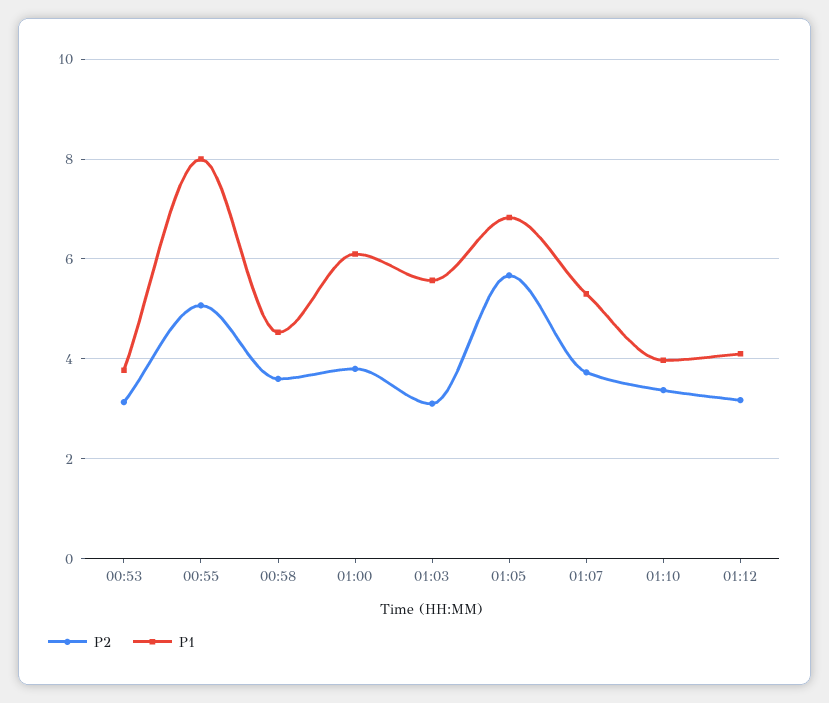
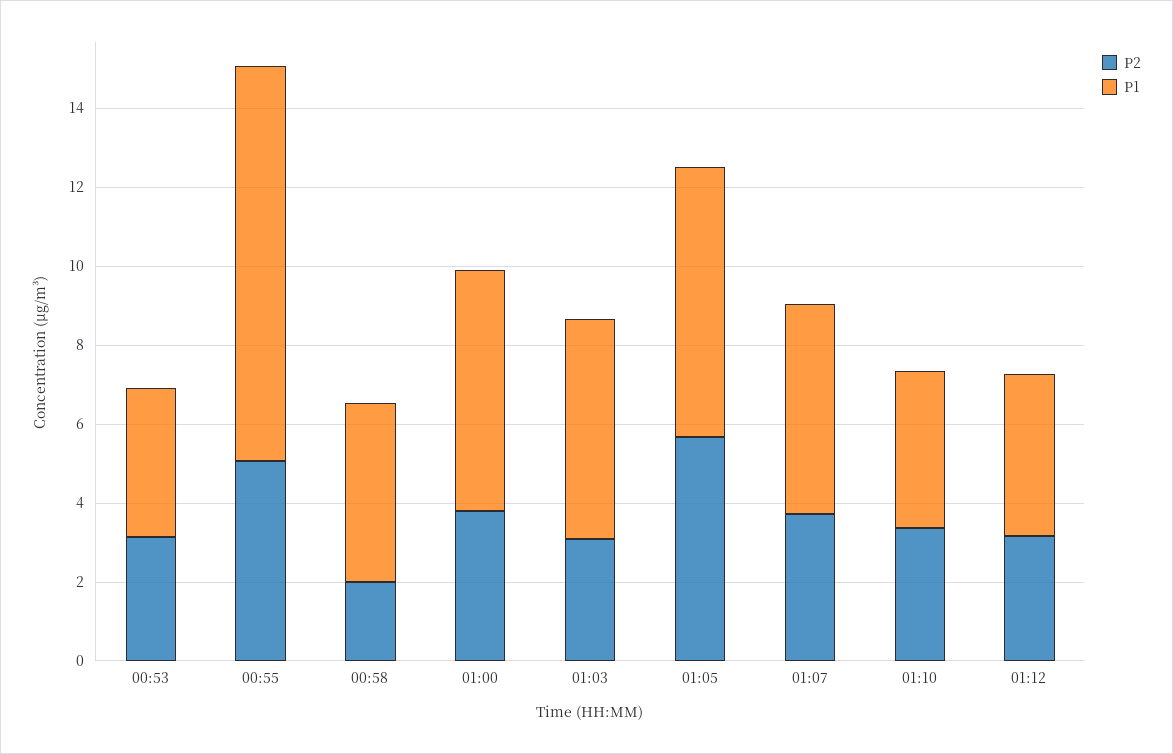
P1, 00:55: 8 -> 10
P2, 00:58: 3.6 -> 2

